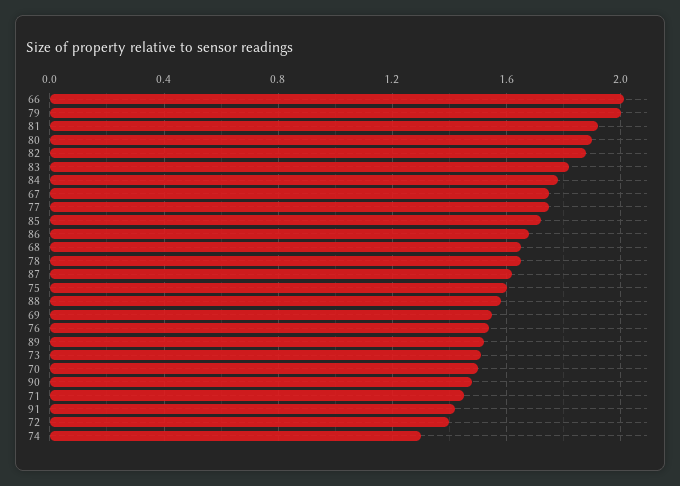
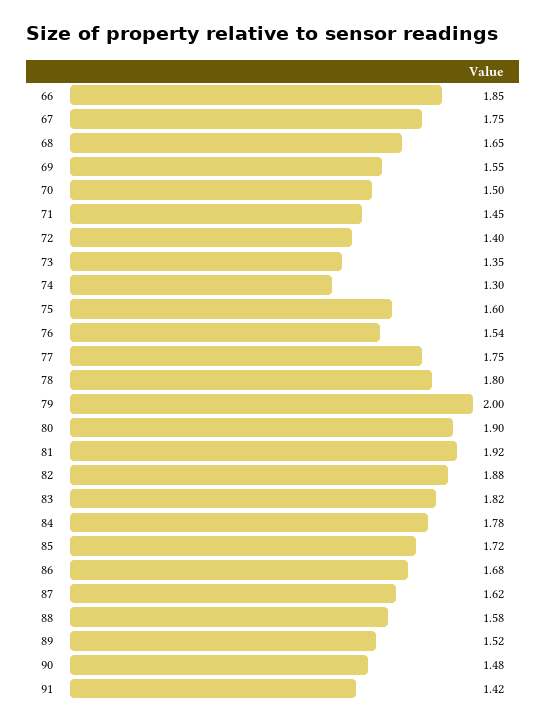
66: 2 -> 1.85
78: 1.65 -> 1.8
73: 1.5 -> 1.35

